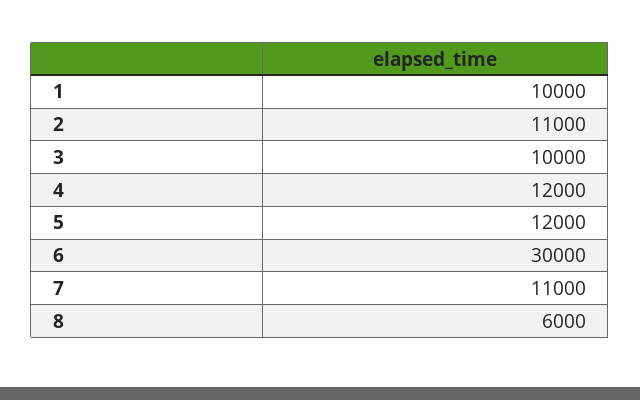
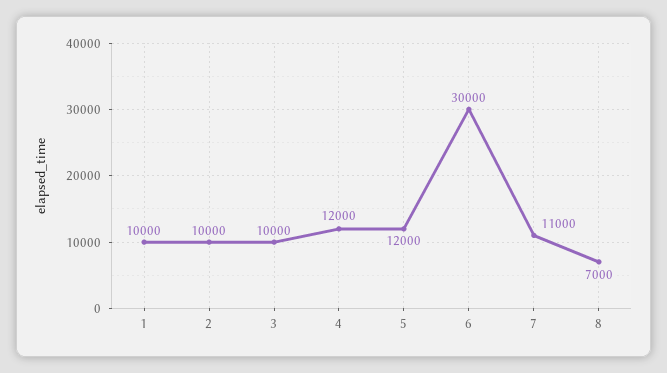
2: 11000 -> 10000
8: 6000 -> 7000

